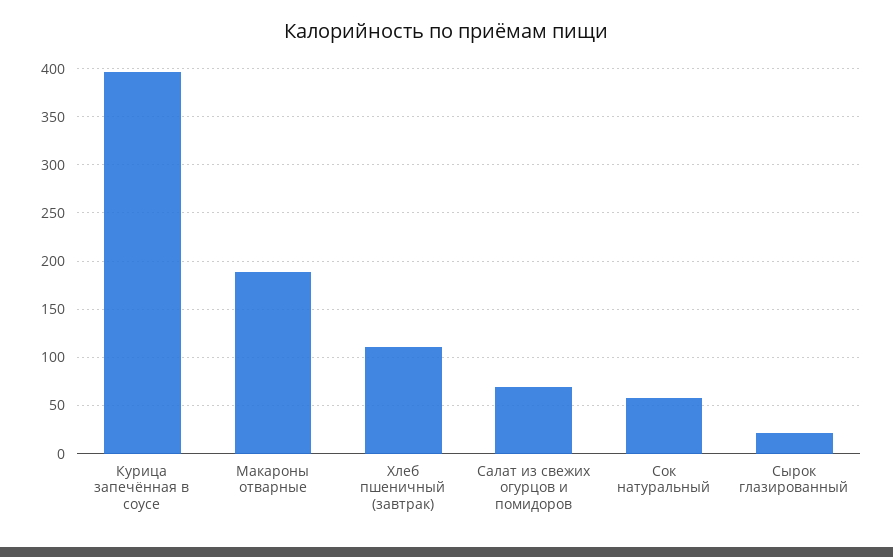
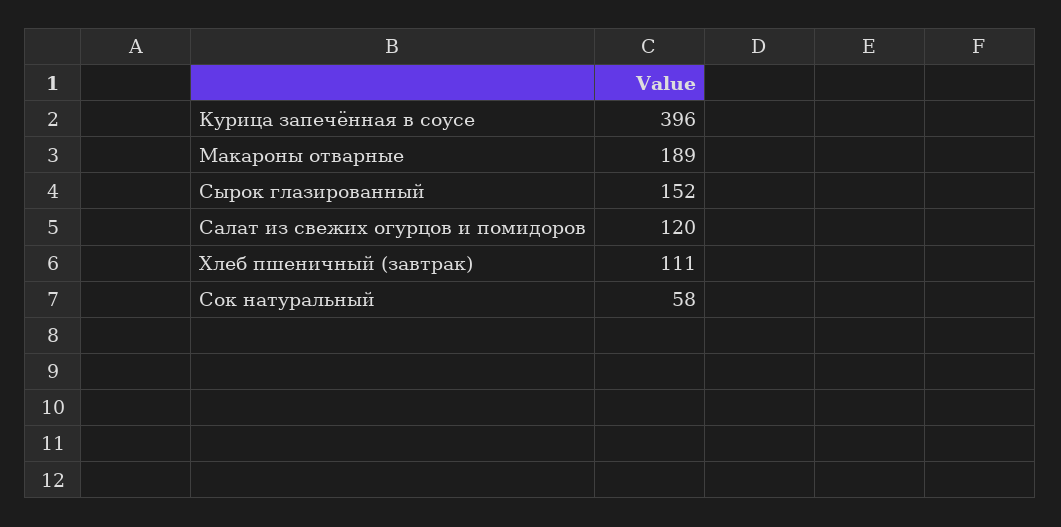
Салат из свежих огурцов и помидоров: 70 -> 120
Сырок глазированный: 20 -> 152

